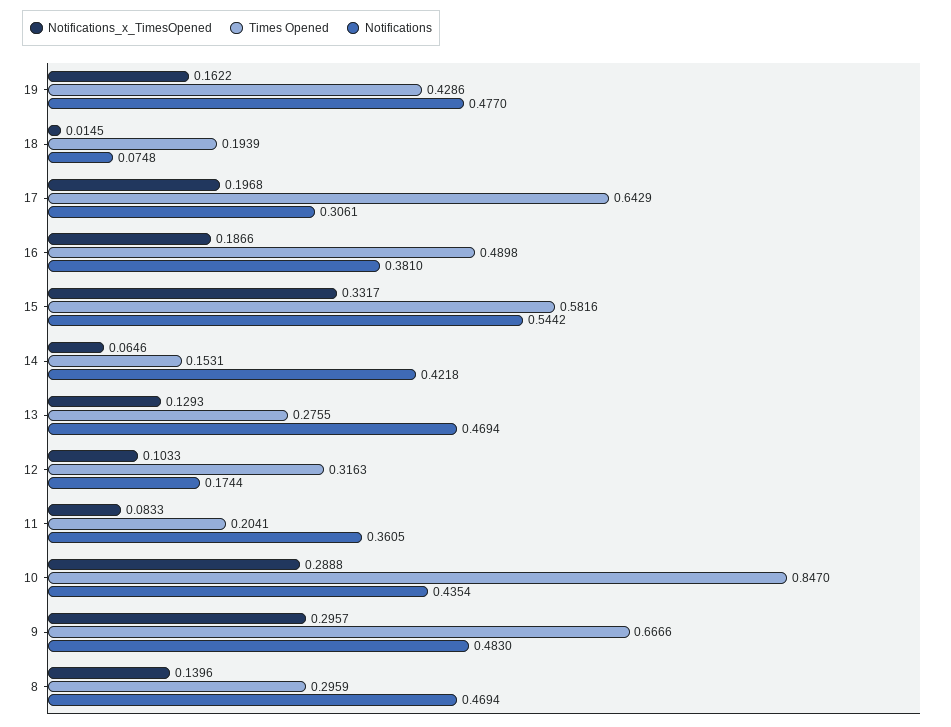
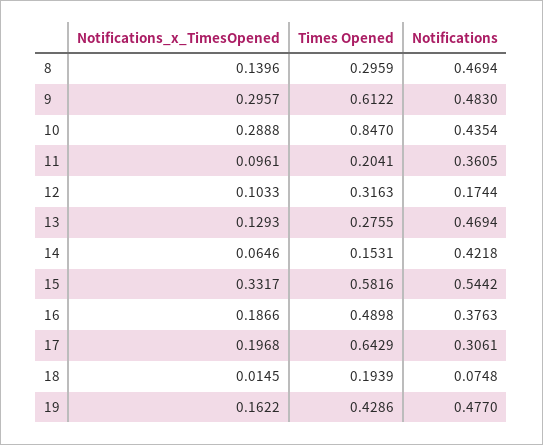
Notifications, 16: 0.381 -> 0.3763
Notifications_x_TimesOpened, 11: 0.0833 -> 0.0961
Times Opened, 9: 0.6666 -> 0.6122

